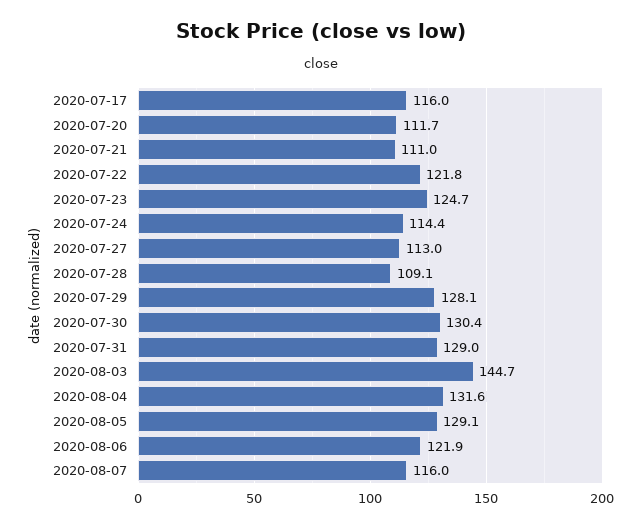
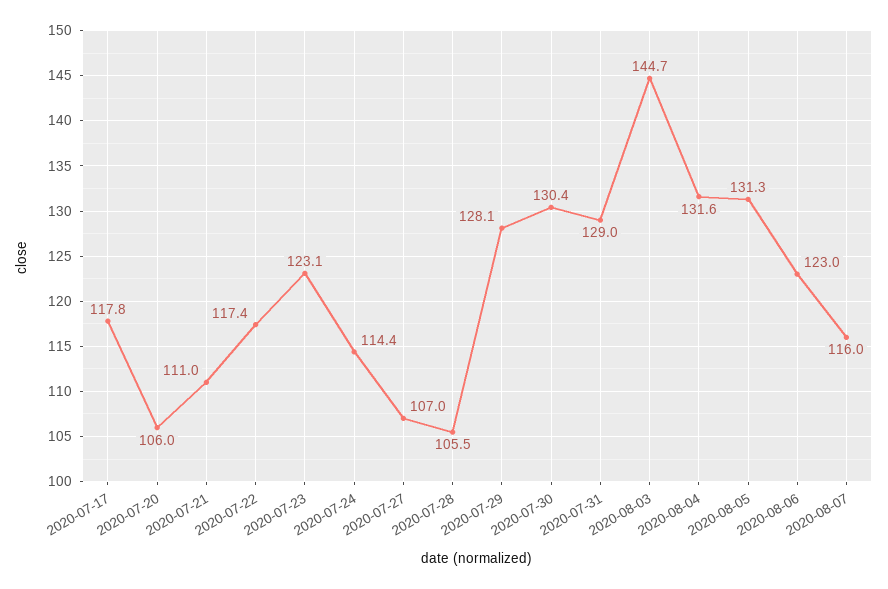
2020-07-17: 116 -> 117.8
2020-07-20: 111.7 -> 106
2020-07-22: 121.8 -> 117.4
2020-07-23: 124.7 -> 123.1
2020-07-27: 113 -> 107
2020-07-28: 109.1 -> 105.5
2020-08-05: 129.1 -> 131.3
2020-08-06: 121.9 -> 123

